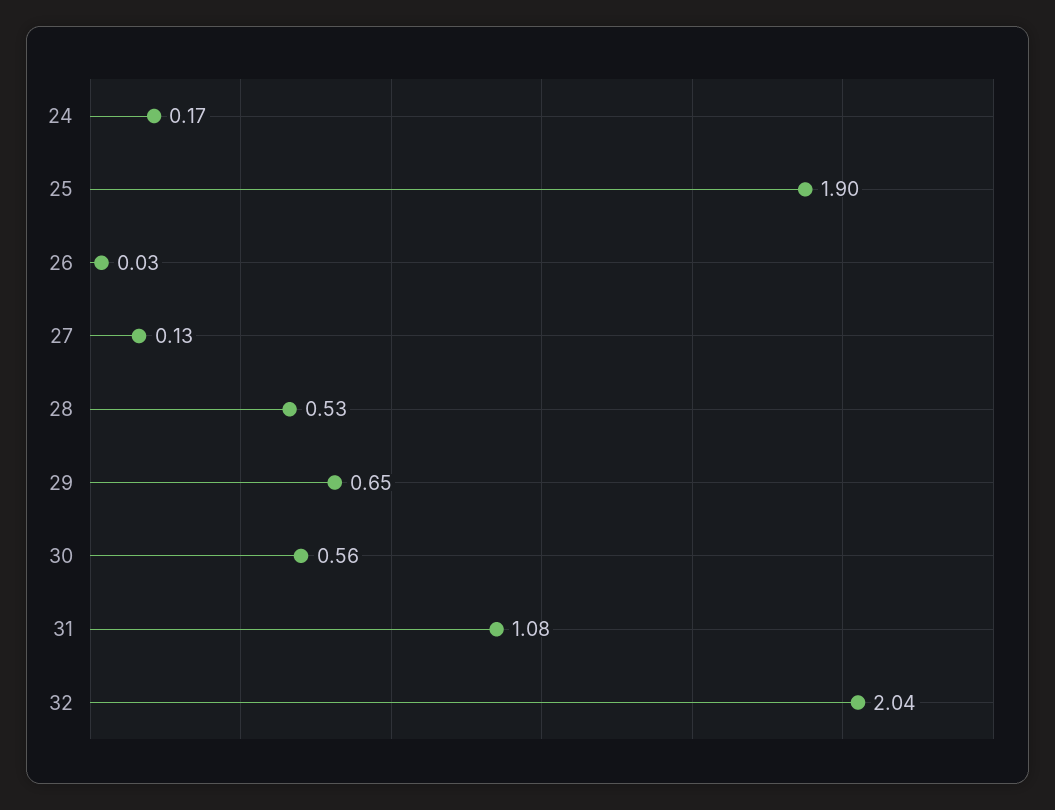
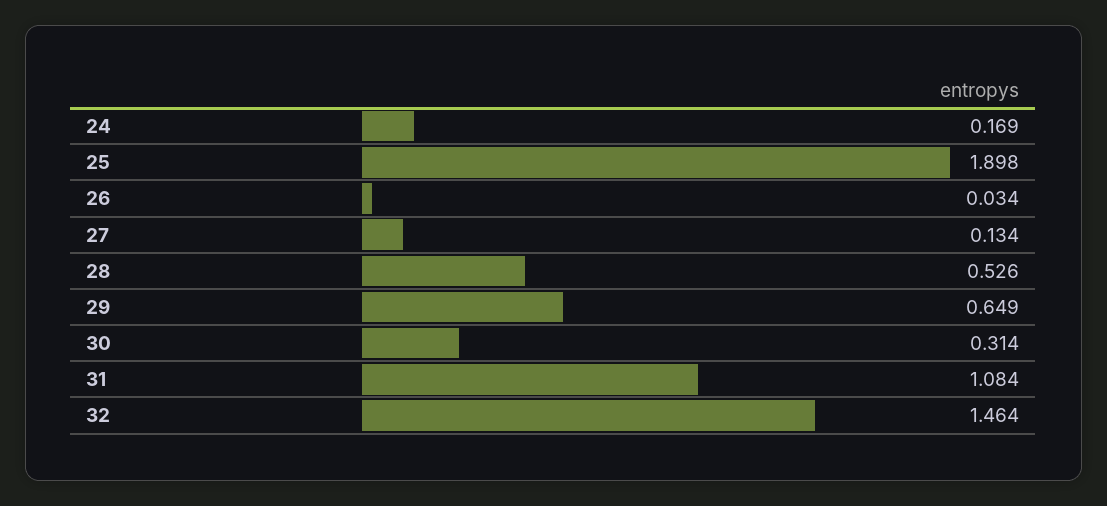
30: 0.56 -> 0.314
32: 2.04 -> 1.464

